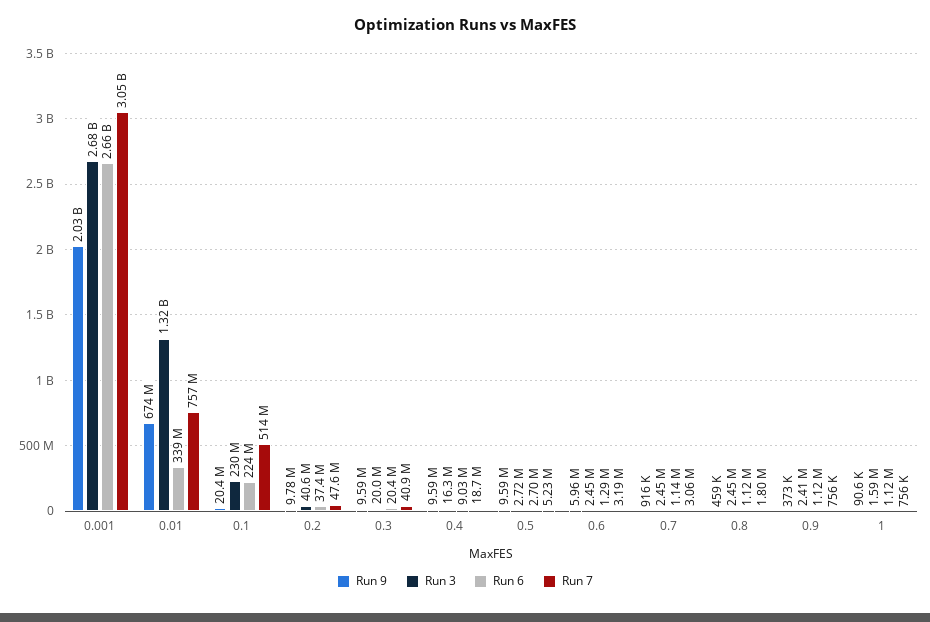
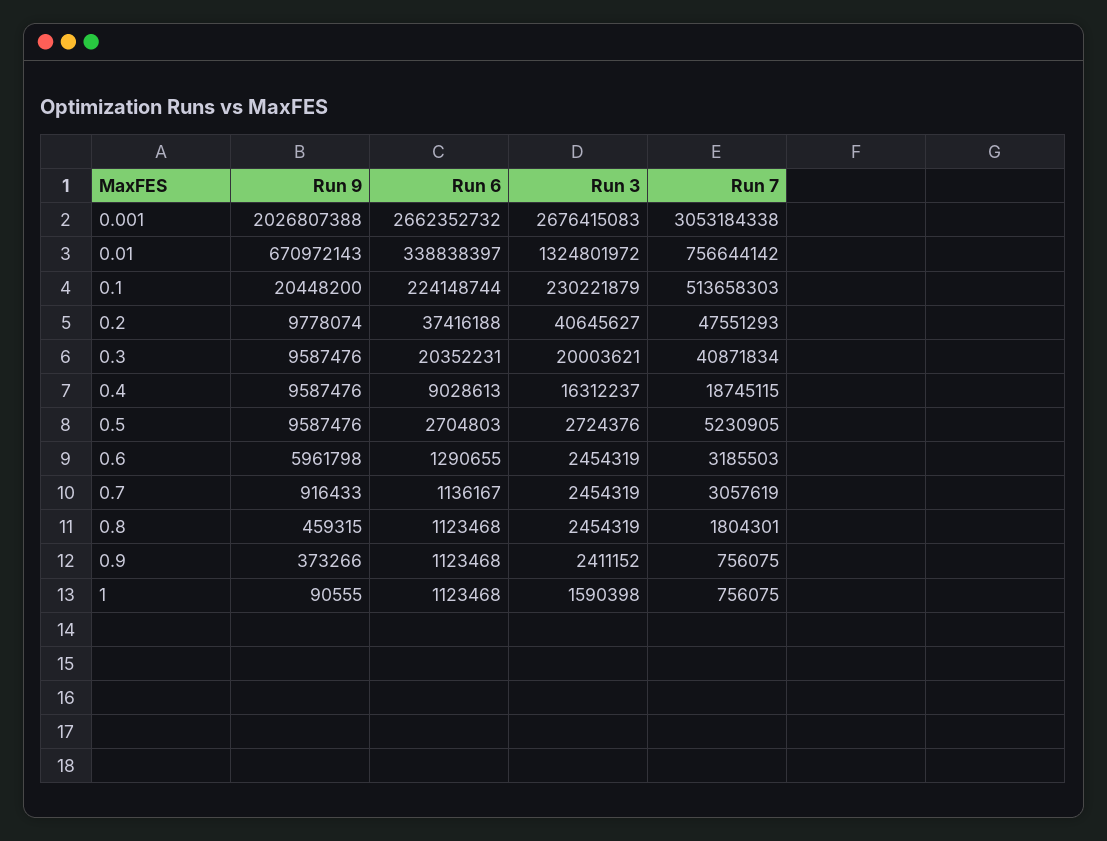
Run 9, 0.01: 674000000 -> 670972143

